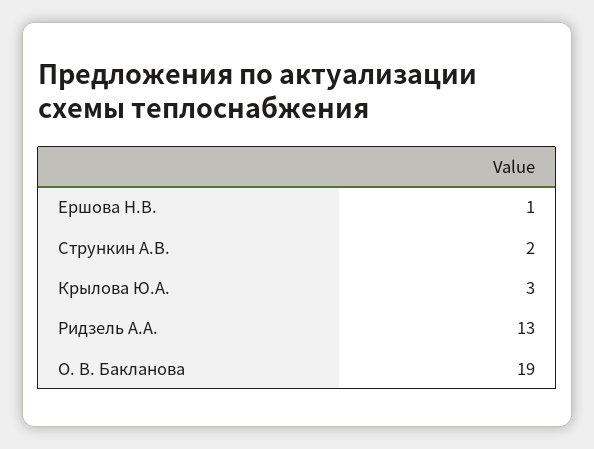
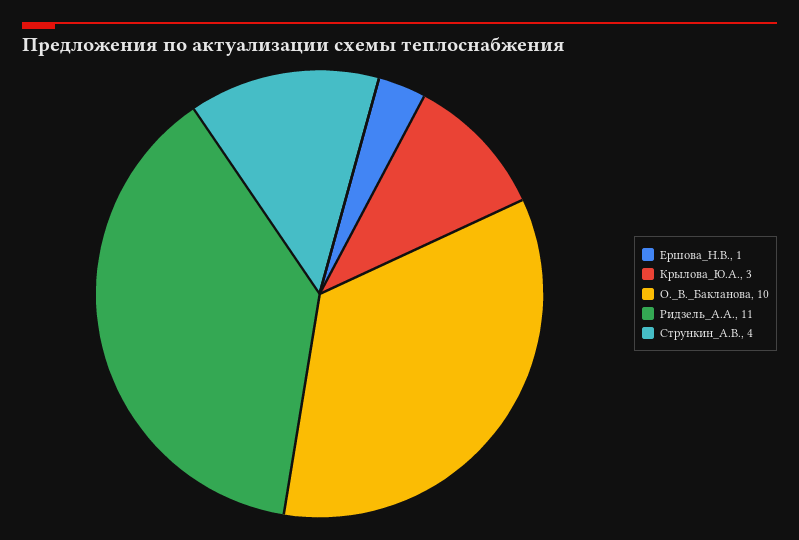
Стрункин А.В.: 2 -> 4
Ридзель А.А.: 13 -> 11
О. В. Бакланова: 19 -> 10

